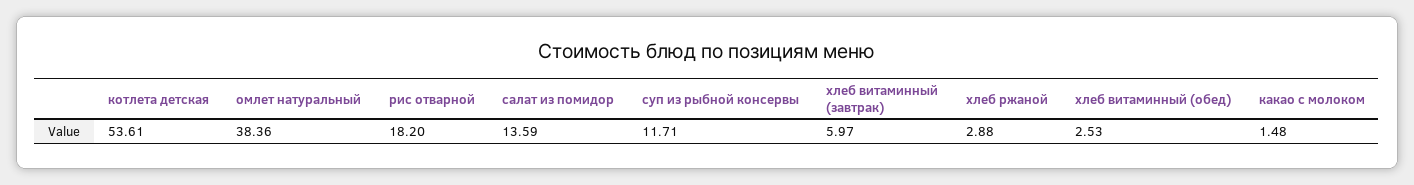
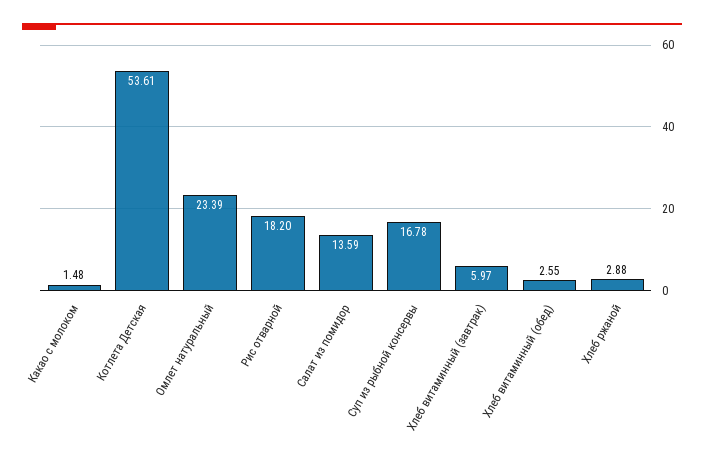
омлет натуральный: 38.36 -> 23.39
суп из рыбной консервы: 11.71 -> 16.78
хлеб витаминный (обед): 2.53 -> 2.55

